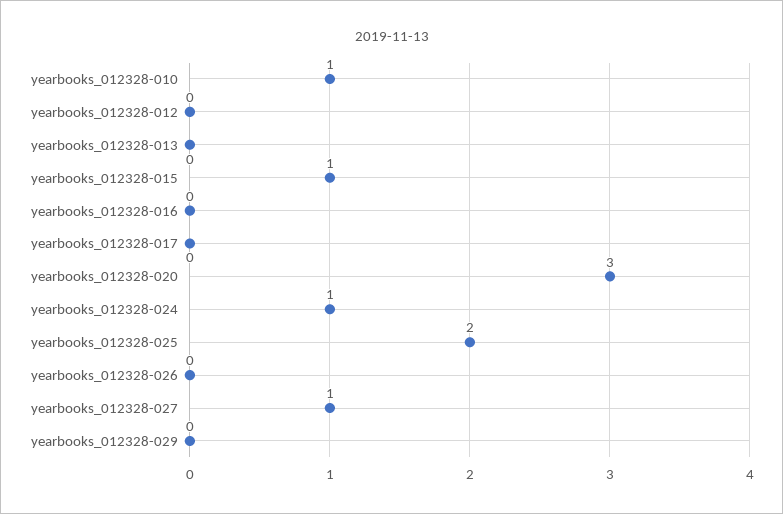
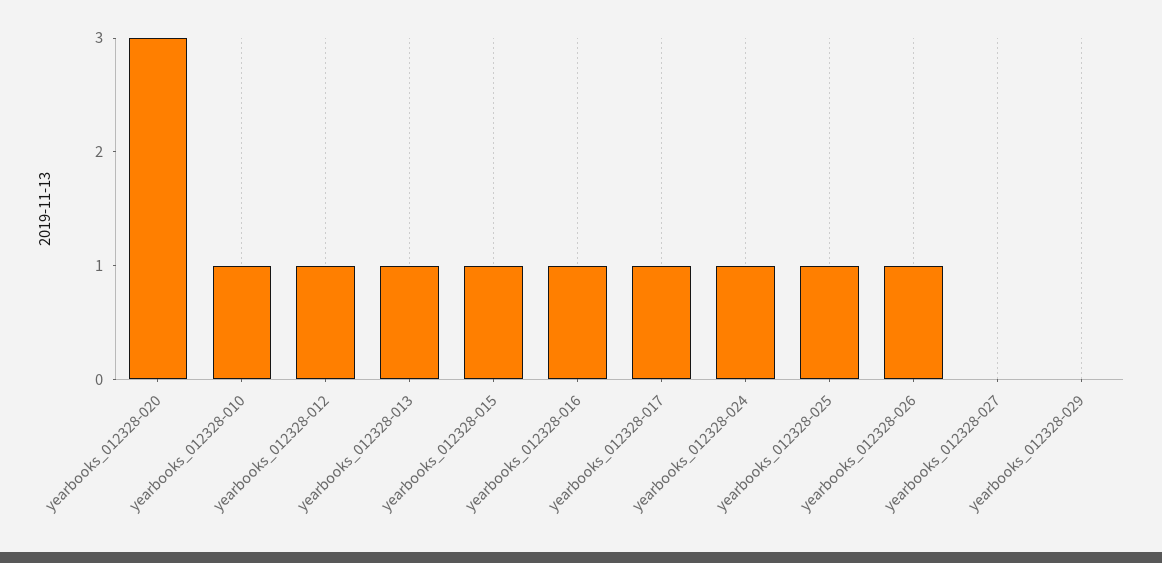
yearbooks_012328-012: 0 -> 1
yearbooks_012328-013: 0 -> 1
yearbooks_012328-016: 0 -> 1
yearbooks_012328-017: 0 -> 1
yearbooks_012328-025: 2 -> 1
yearbooks_012328-026: 0 -> 1
yearbooks_012328-027: 1 -> 0

